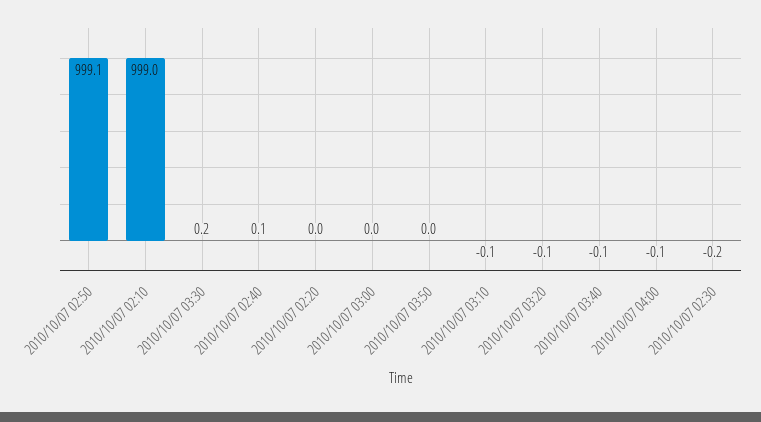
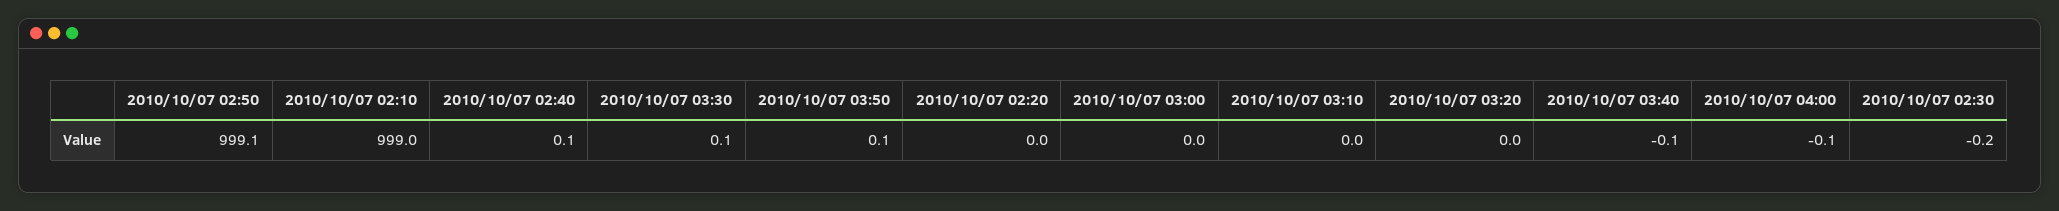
2010/10/07 03:30: 0.2 -> 0.1
2010/10/07 03:50: 0 -> 0.1
2010/10/07 03:10: -0.1 -> 0
2010/10/07 03:20: -0.1 -> 0

